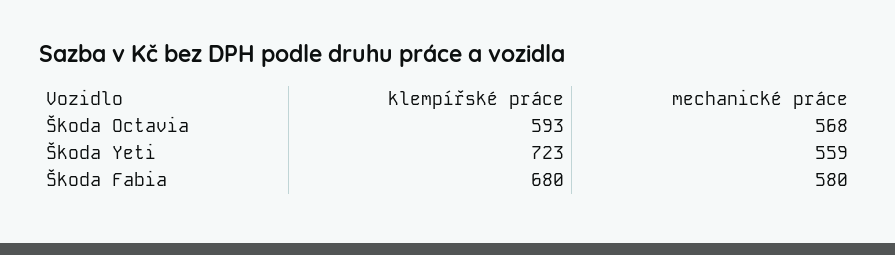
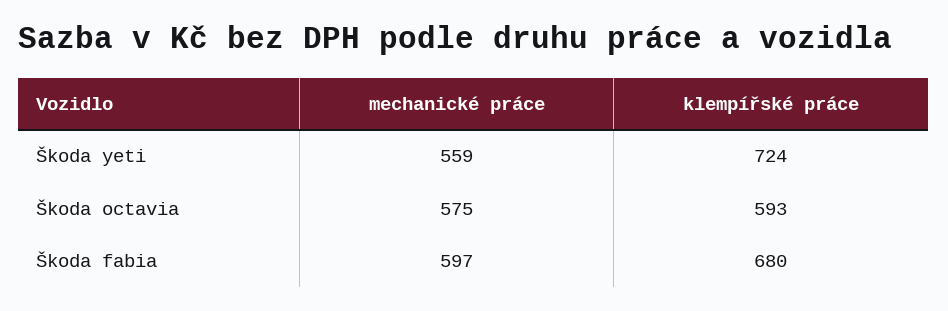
mechanické práce, Škoda Octavia: 568 -> 575
klempířské práce, Škoda Yeti: 723 -> 724
mechanické práce, Škoda Fabia: 580 -> 597

